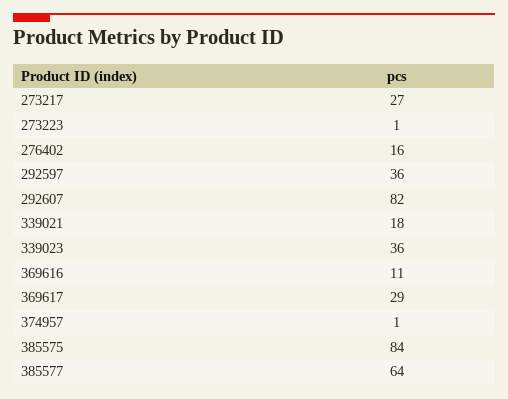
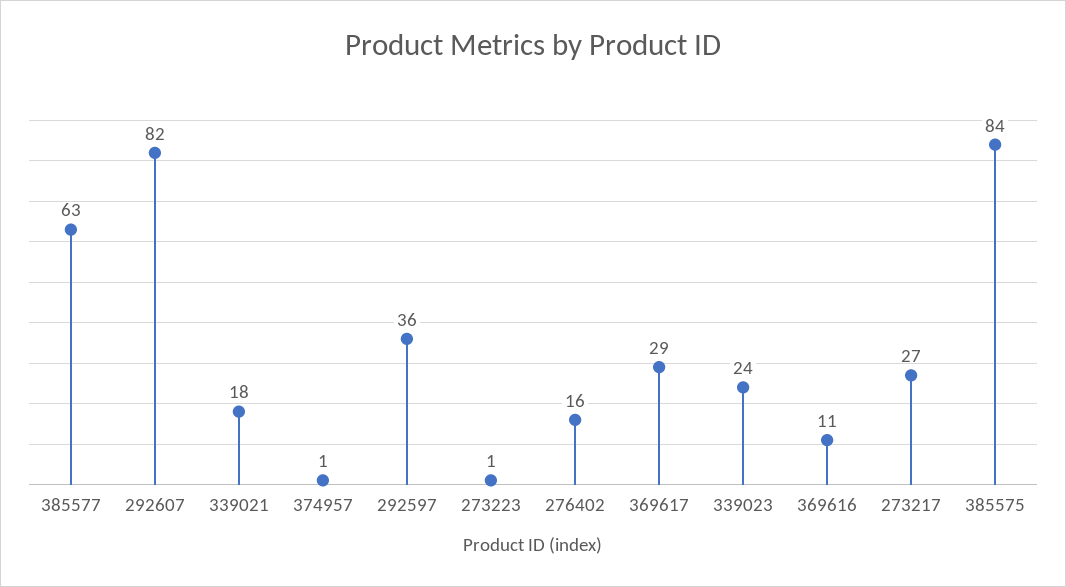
339023: 36 -> 24
385577: 64 -> 63

